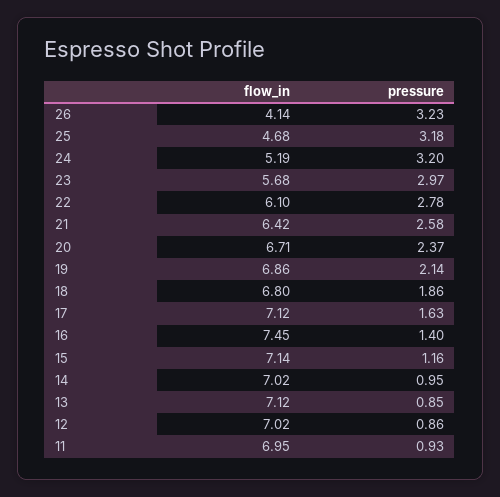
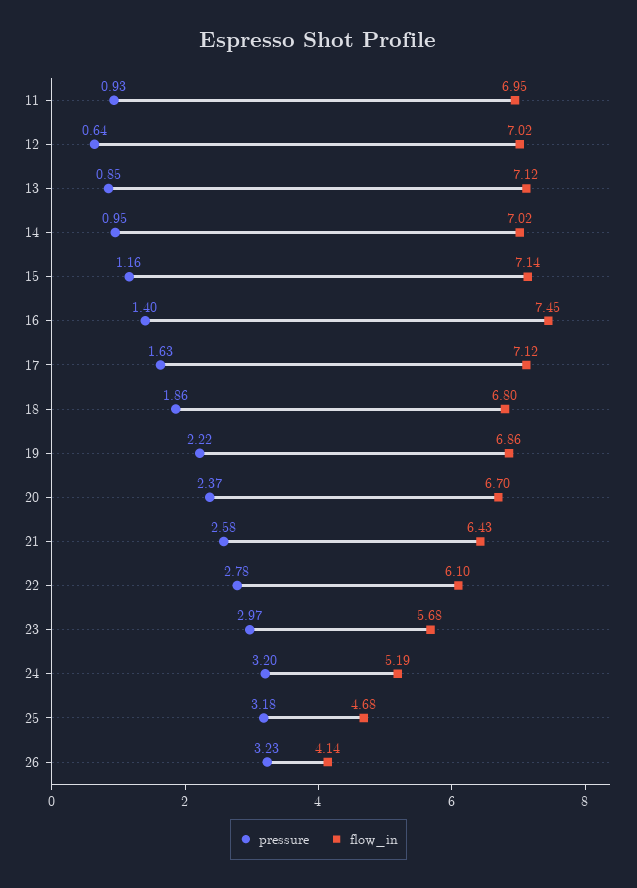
flow_in, 21: 6.42 -> 6.43
flow_in, 20: 6.71 -> 6.7
pressure, 19: 2.14 -> 2.22
pressure, 12: 0.86 -> 0.64

